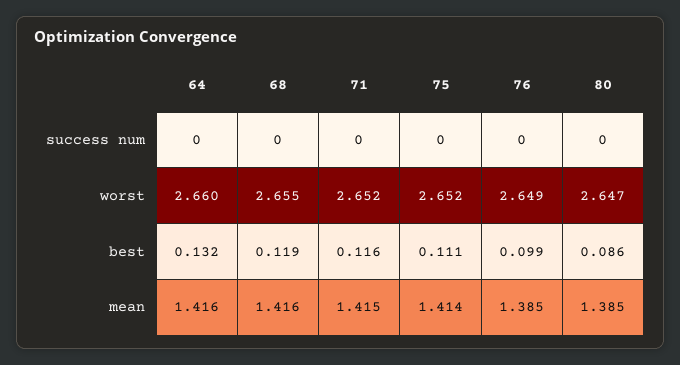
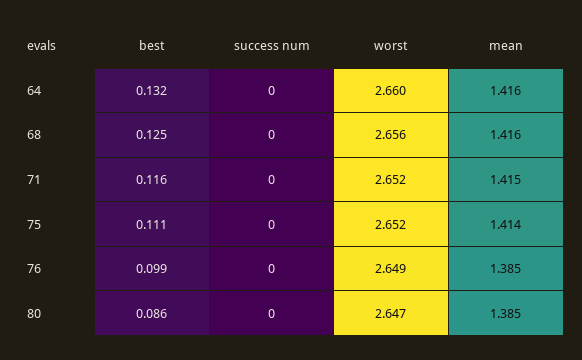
68, worst: 2.655 -> 2.656
68, best: 0.119 -> 0.125

